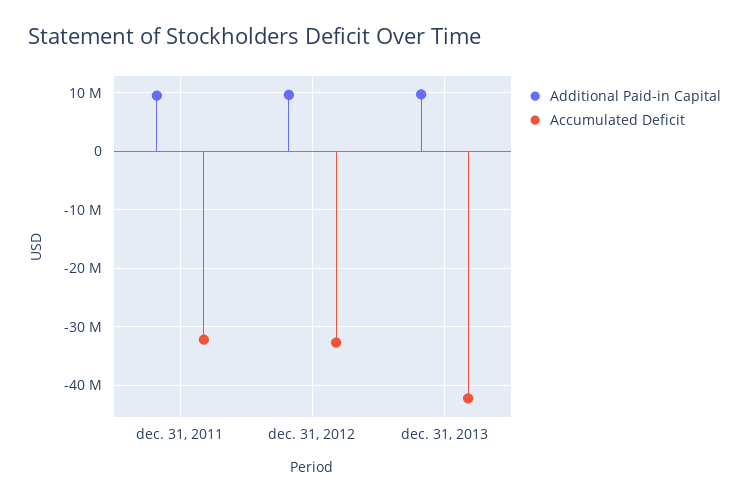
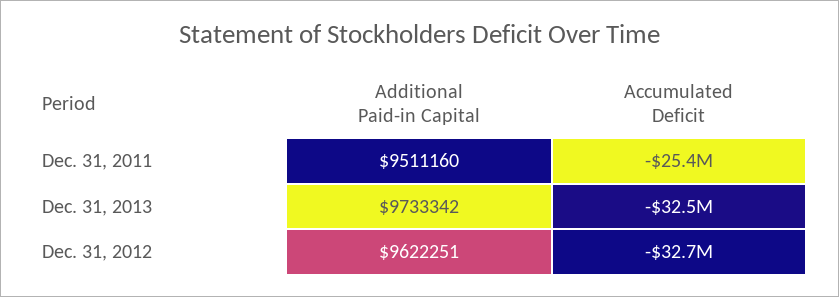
Accumulated Deficit, dec. 31, 2011: -32000000 -> -25400000
Accumulated Deficit, dec. 31, 2013: -42000000 -> -32500000

